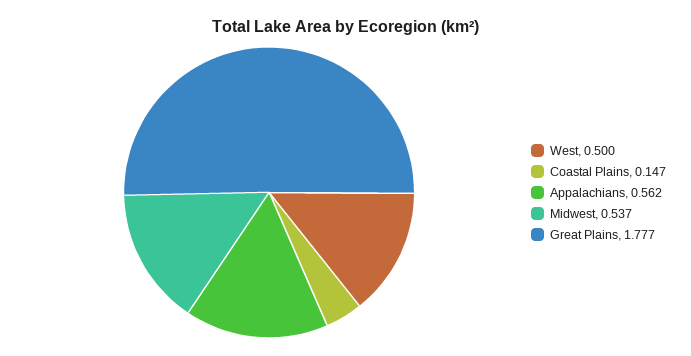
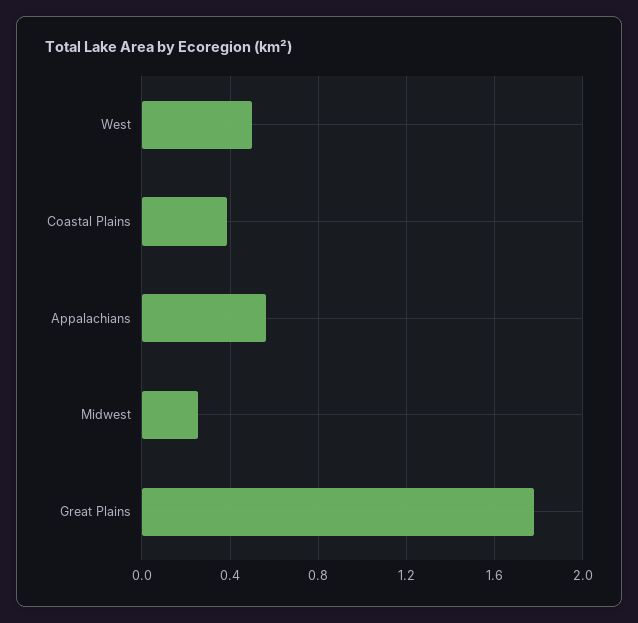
Coastal Plains: 0.147 -> 0.4
Midwest: 0.537 -> 0.25

